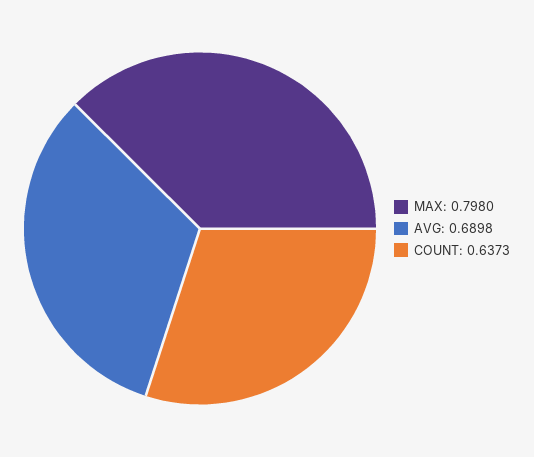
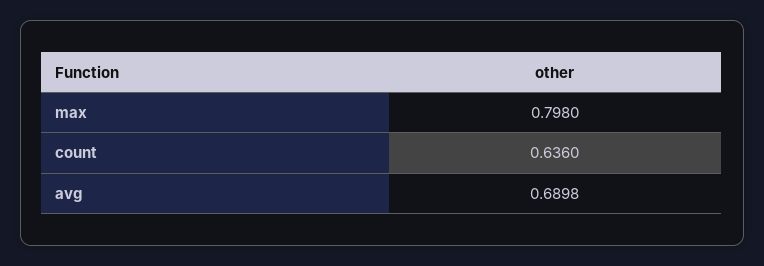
COUNT: 0.6373 -> 0.636

